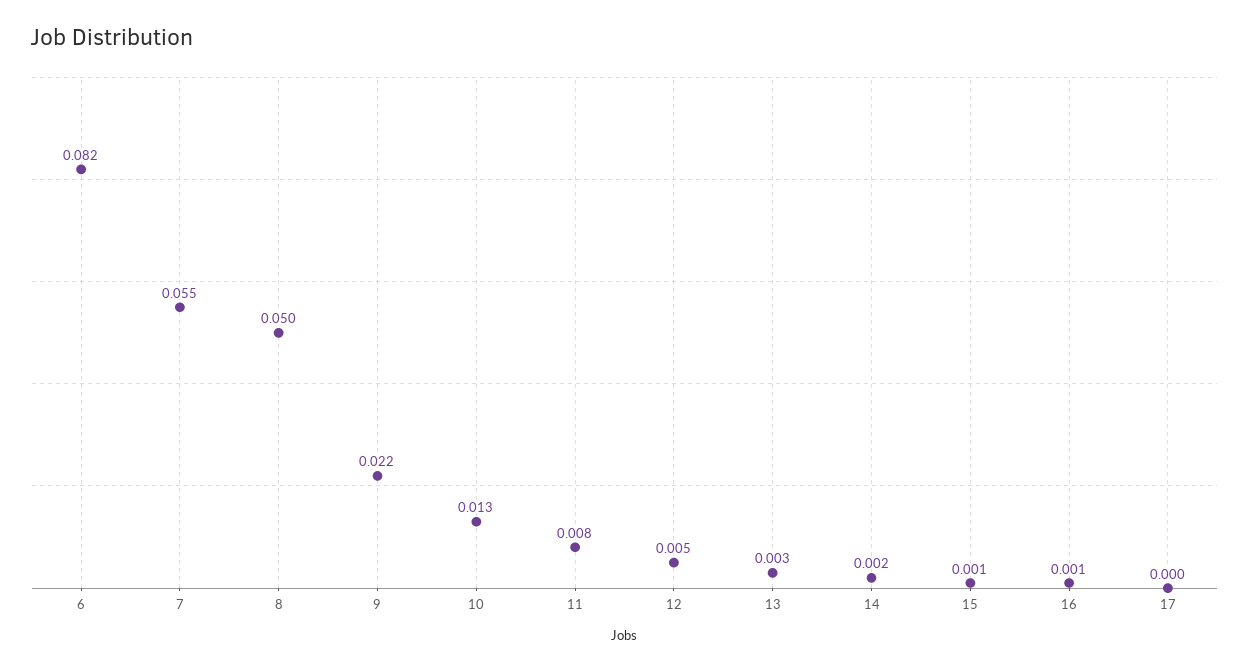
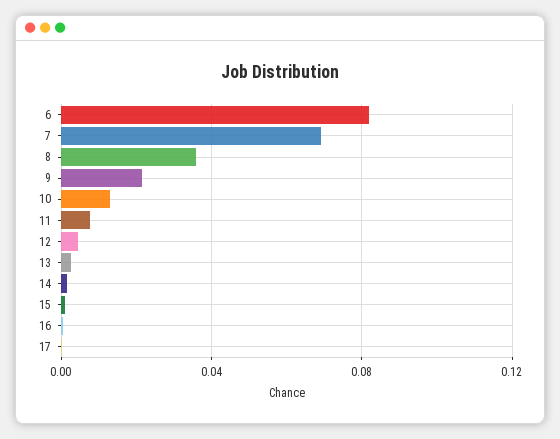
7: 0.055 -> 0.07
8: 0.05 -> 0.035

